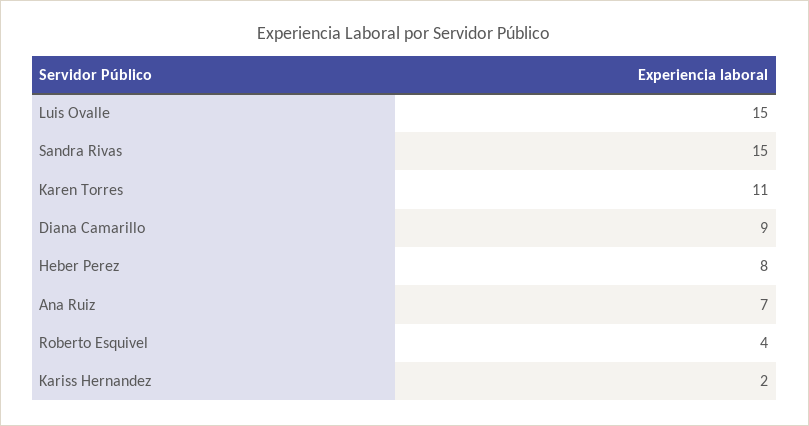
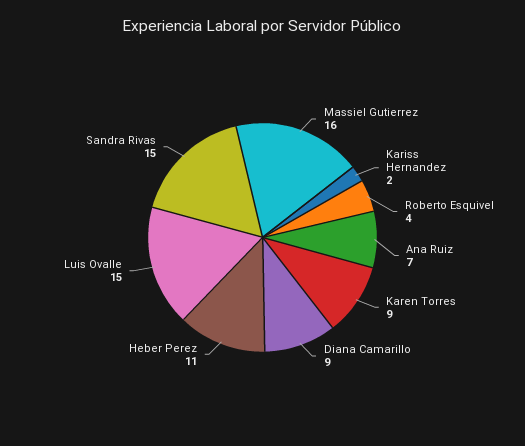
Karen Torres: 11 -> 9
Heber Perez: 8 -> 11
Massiel Gutierrez: none -> 16

